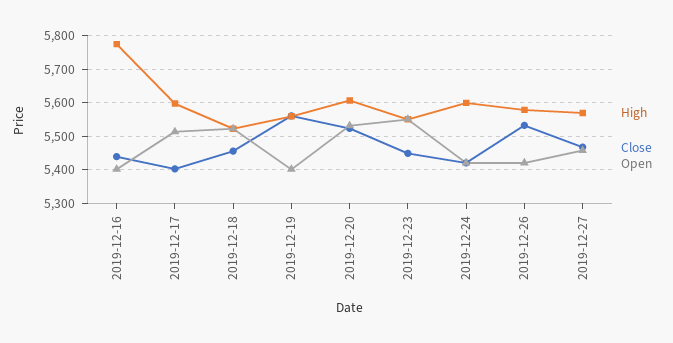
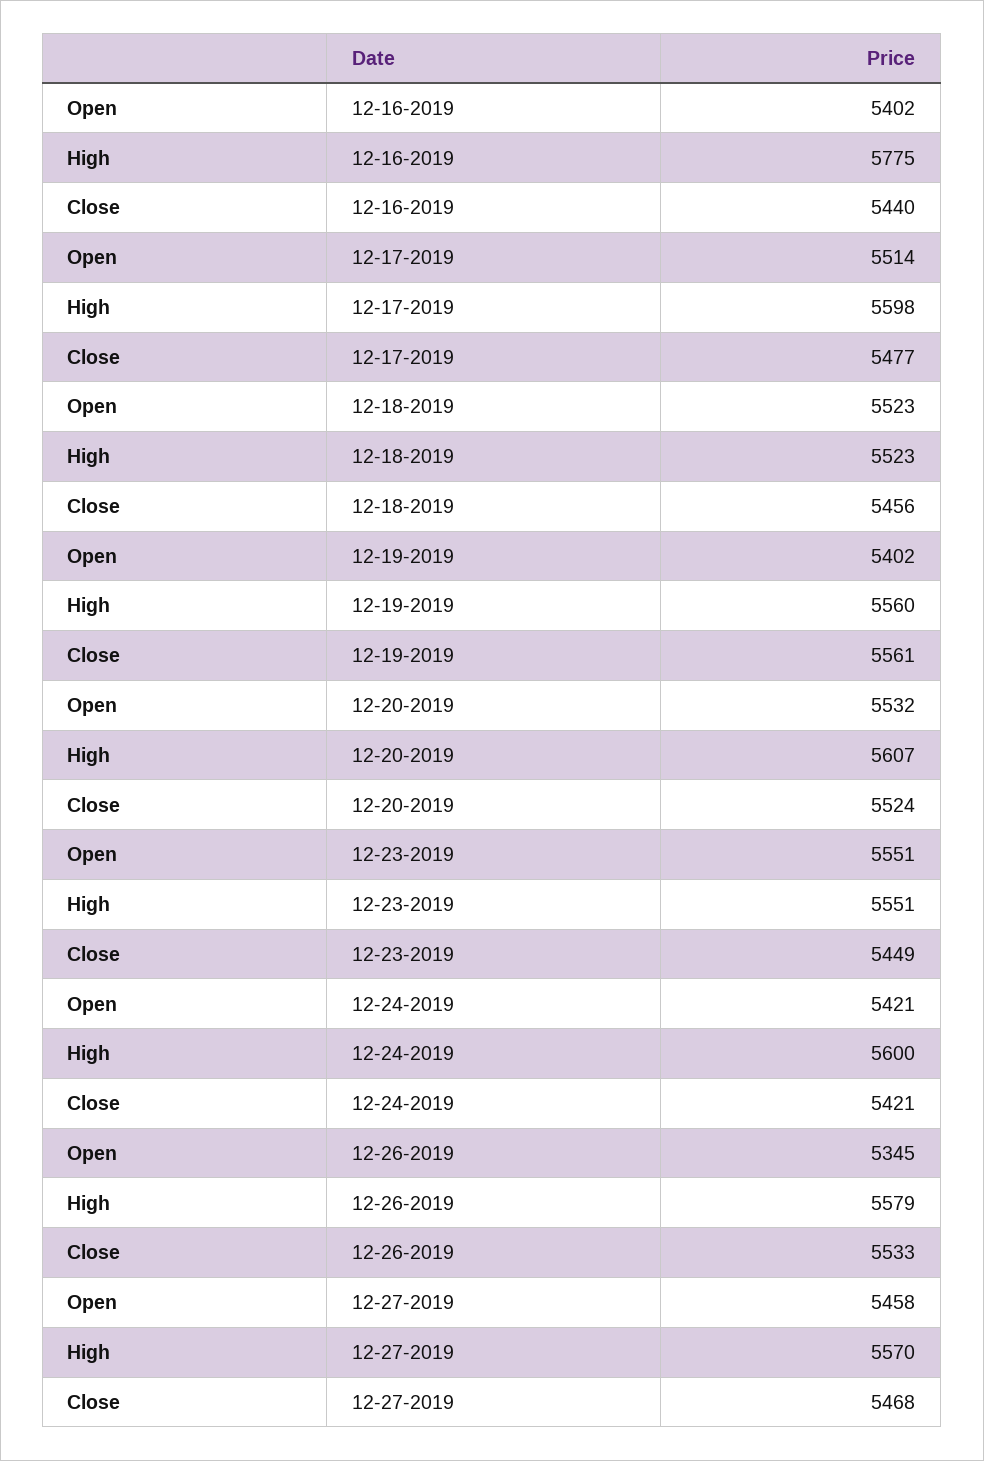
Close, 2019-12-17: 5400 -> 5477
Open, 2019-12-26: 5420 -> 5345

